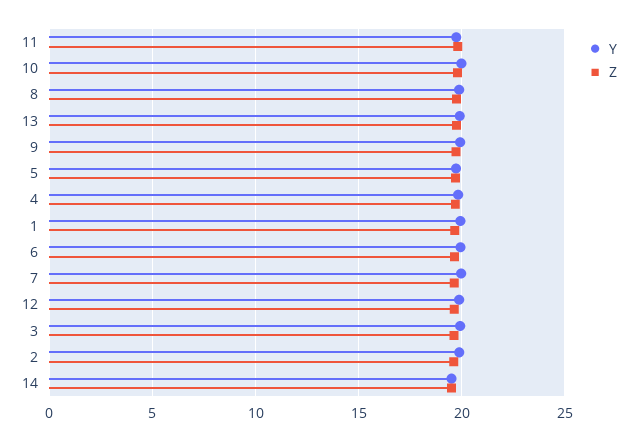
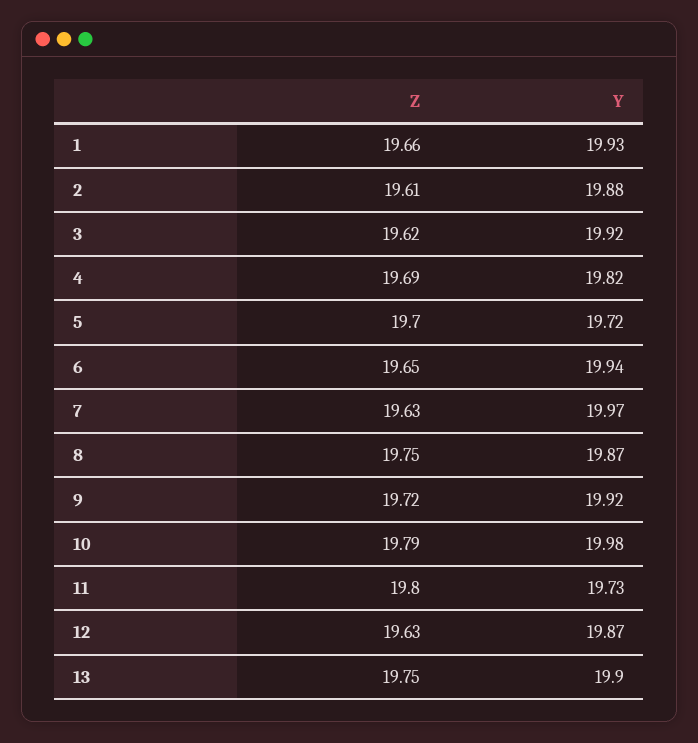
Y, 14: 19.5 -> none
Z, 14: 19.5 -> none

